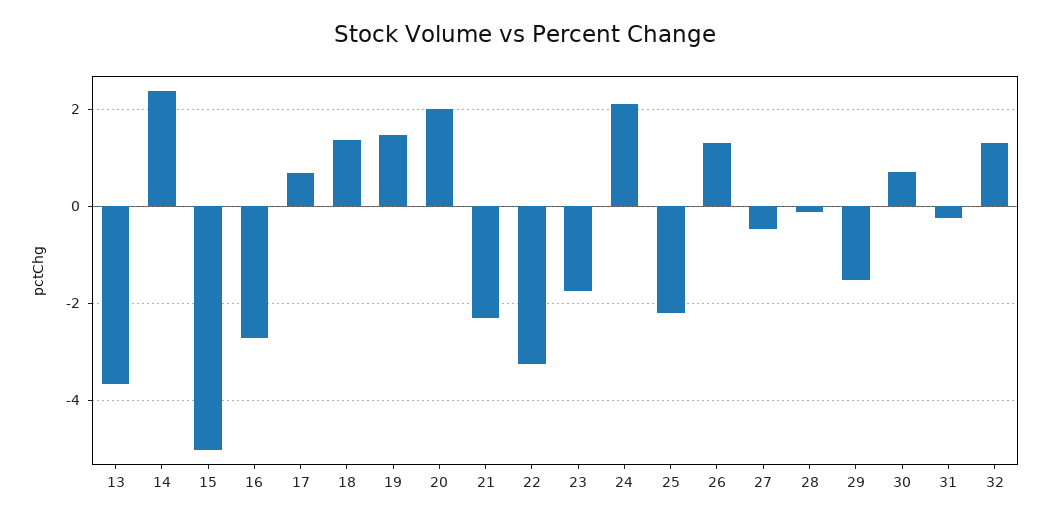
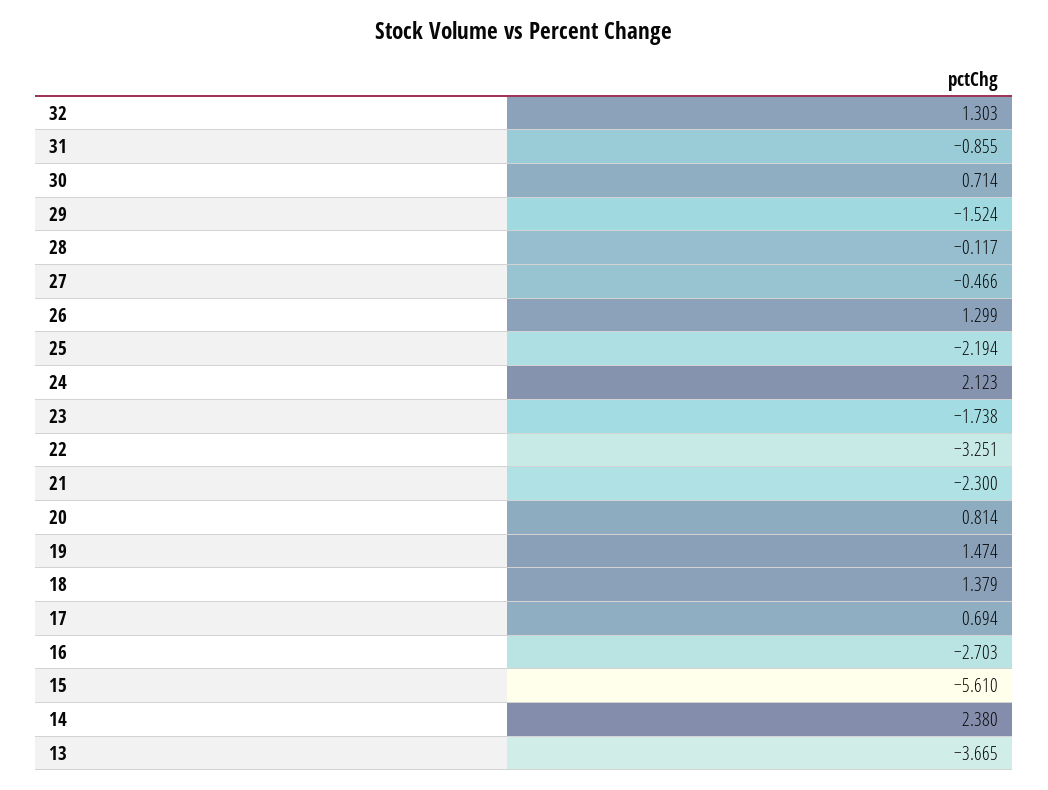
15: -5 -> -5.61
20: 2 -> 0.814
31: -0.2 -> -0.855

